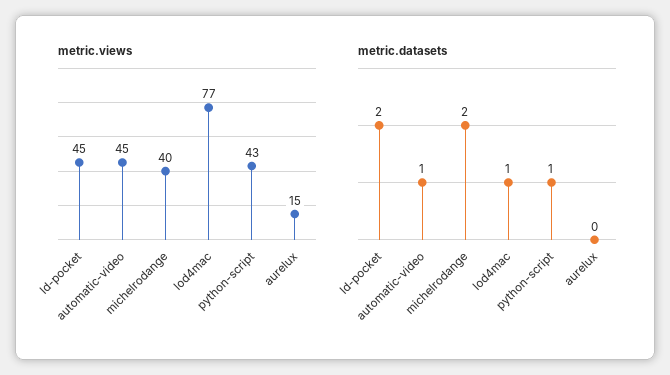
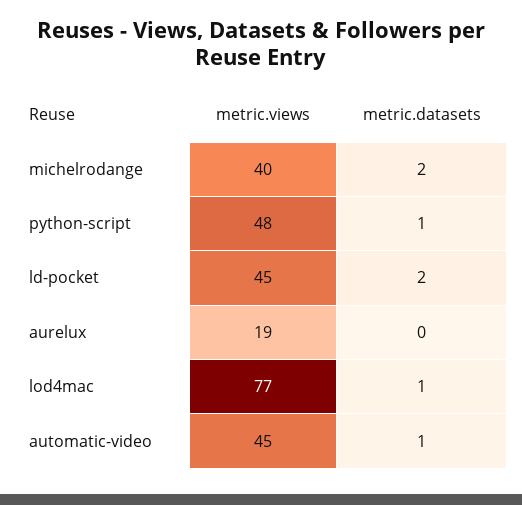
metric.views, python-script: 43 -> 48
metric.views, aurelux: 15 -> 19

